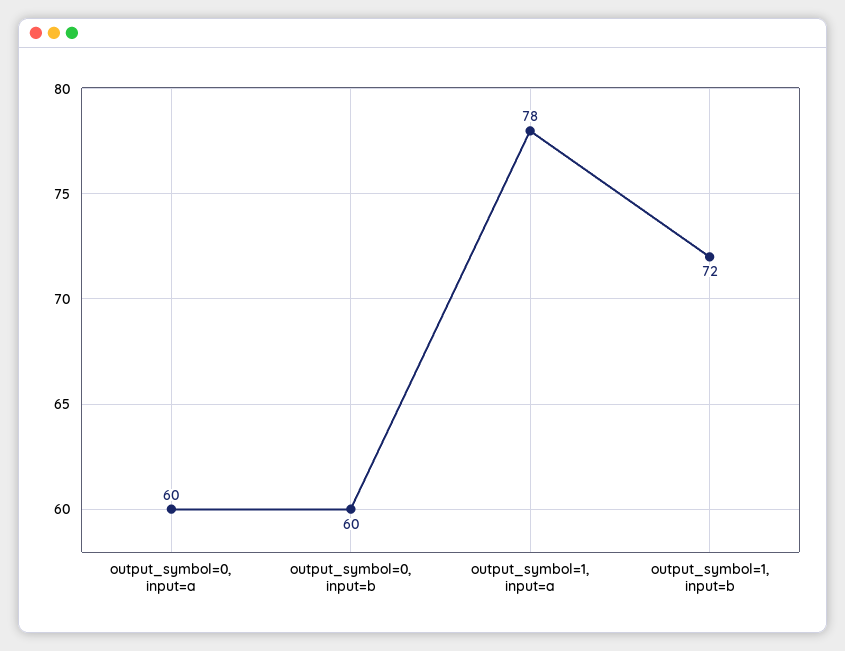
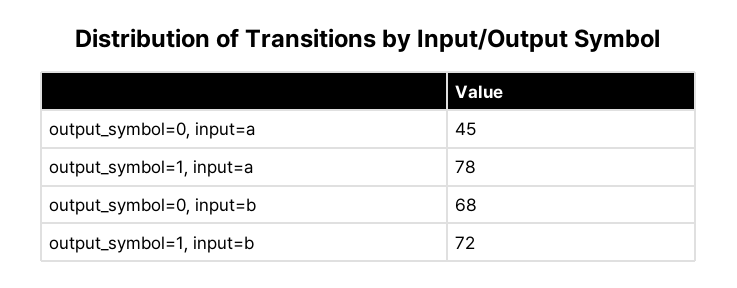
output_symbol=0, input=a: 60 -> 45
output_symbol=0, input=b: 60 -> 68

